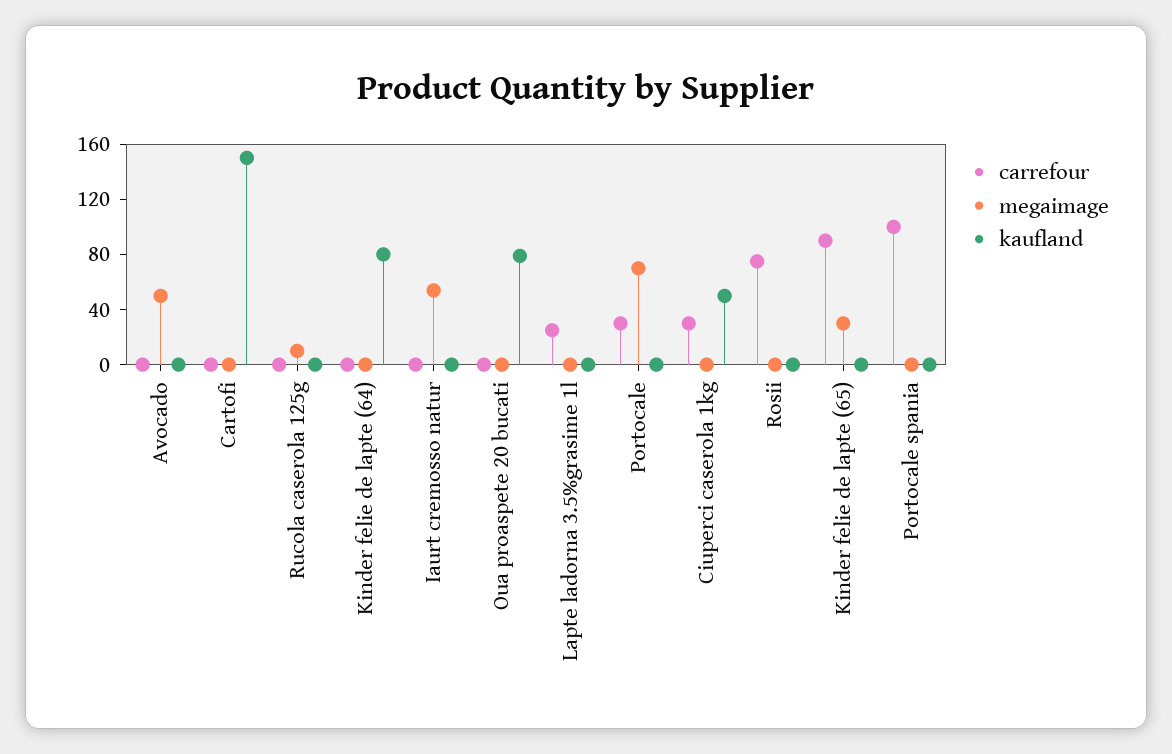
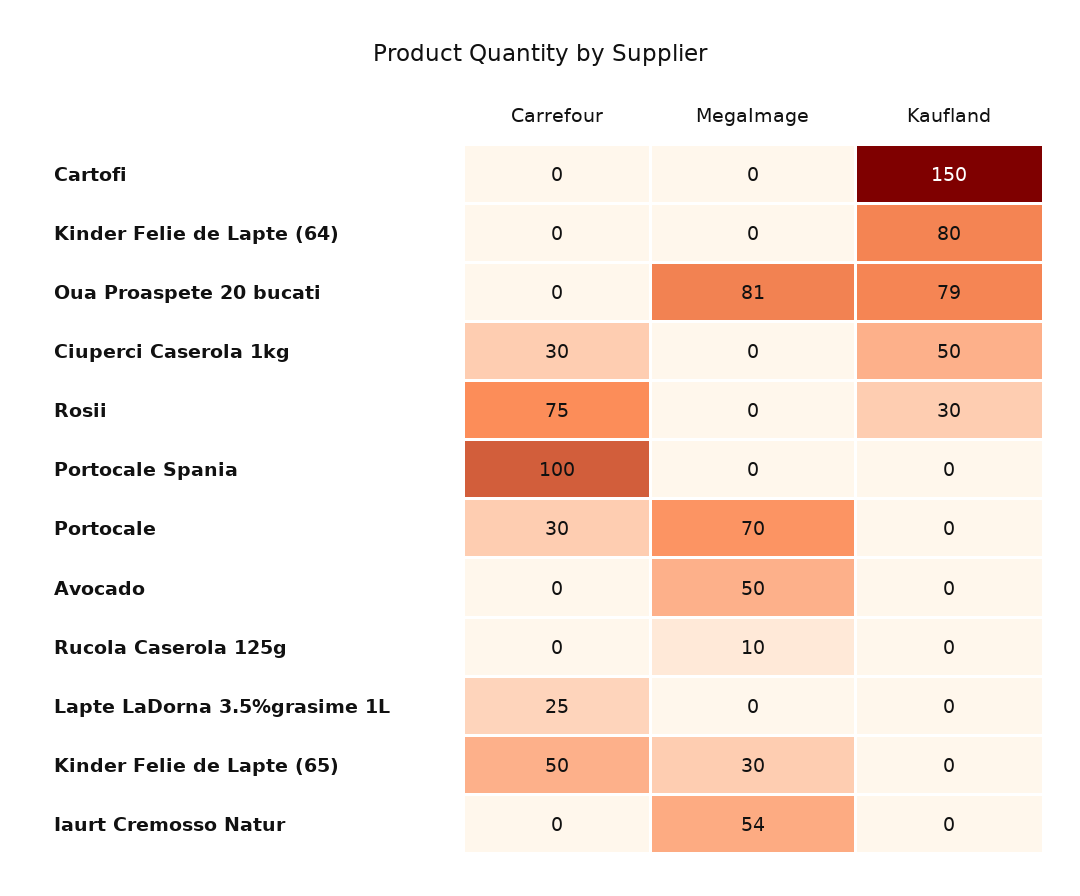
megaimage, Oua proaspete 20 bucati: 0 -> 81
kaufland, Rosii: 0 -> 30
carrefour, Kinder felie de lapte (65): 90 -> 50

